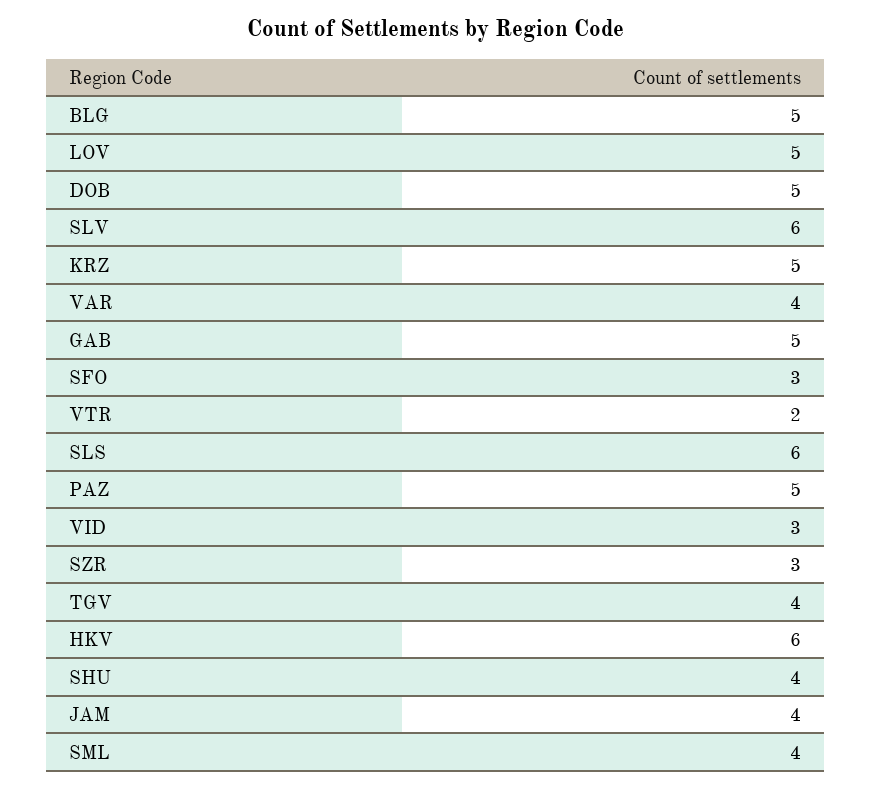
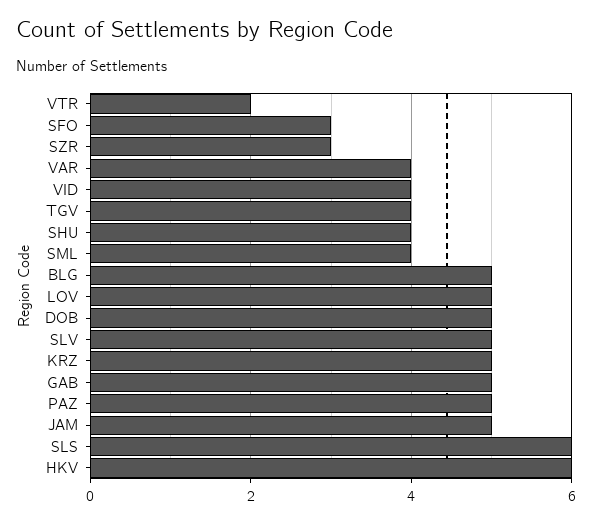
SLV: 6 -> 5
VID: 3 -> 4
JAM: 4 -> 5

